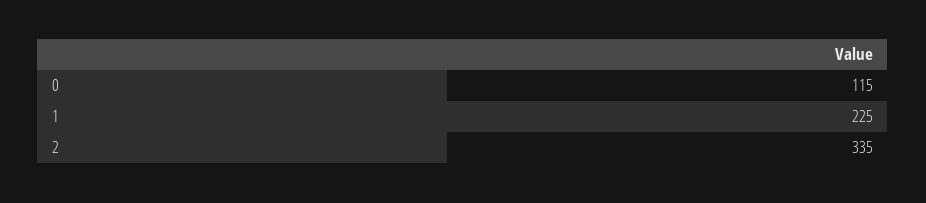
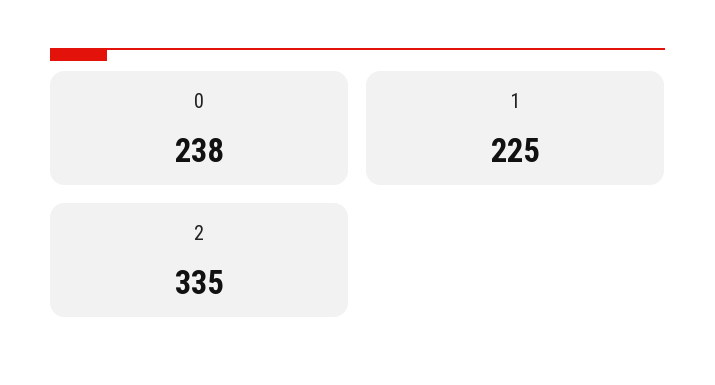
0: 115 -> 238

